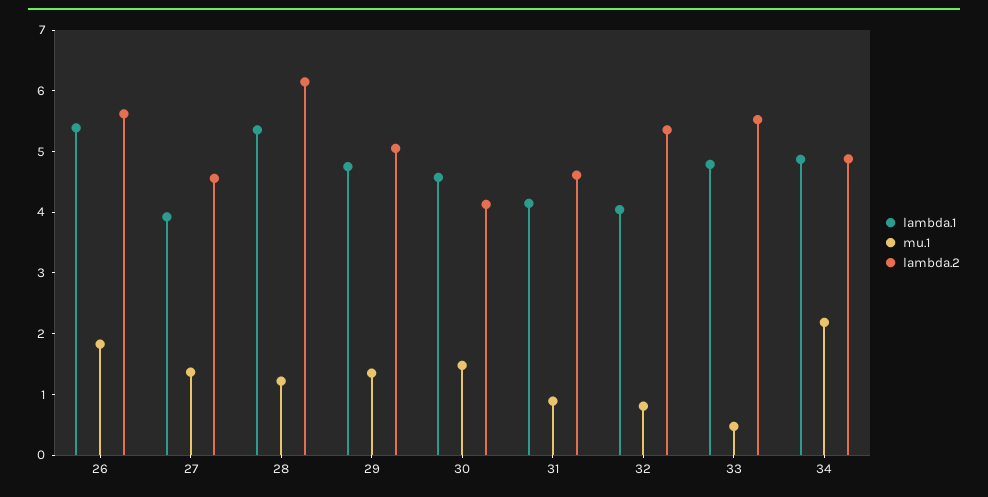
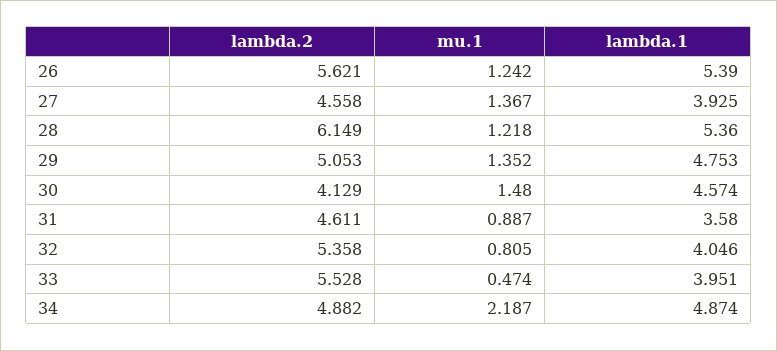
mu.1, 26: 1.8 -> 1.242
lambda.1, 31: 4.2 -> 3.58
lambda.1, 33: 4.8 -> 3.951

